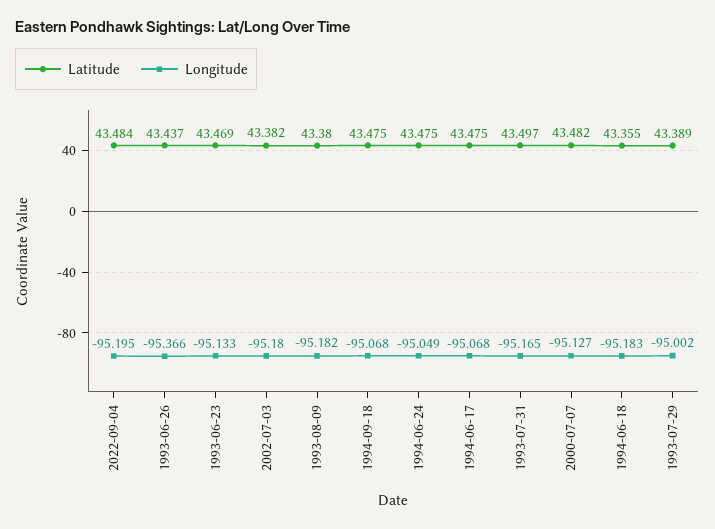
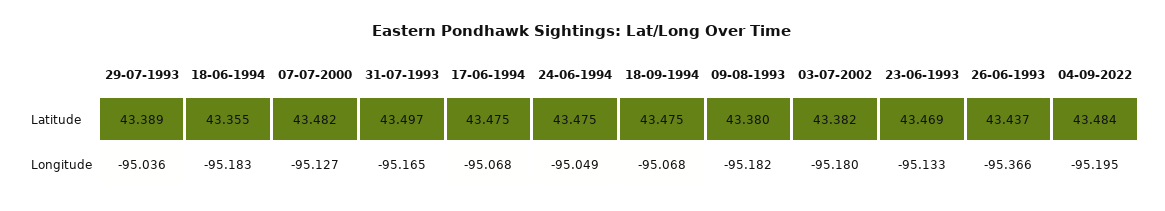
Longitude, 1993-07-29: -95.002 -> -95.036

